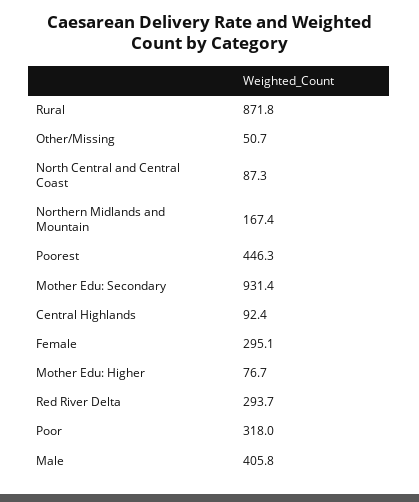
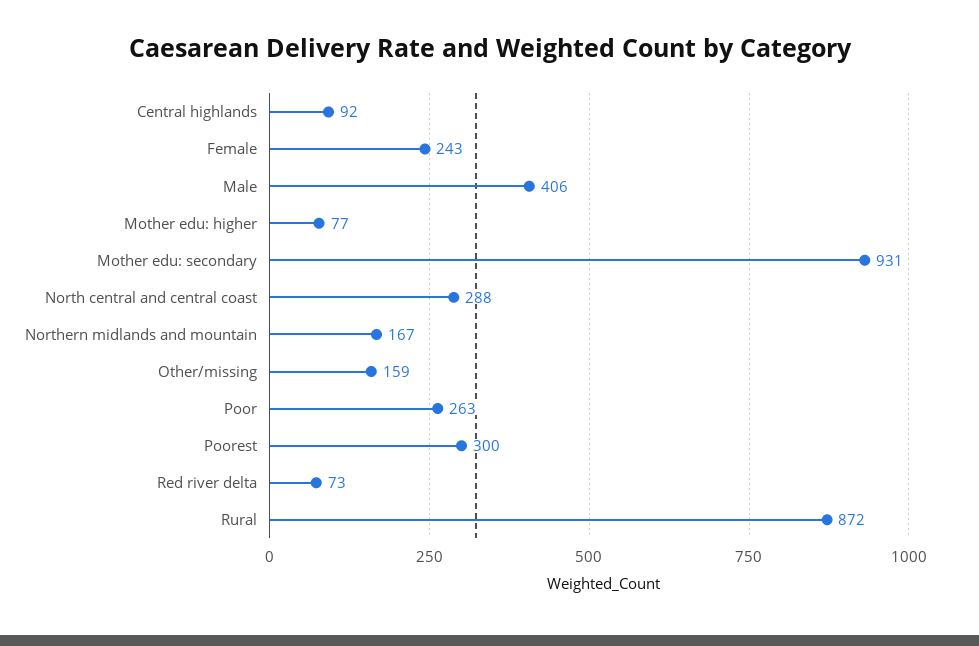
Other/Missing: 50.7 -> 159
North Central and Central Coast: 87.3 -> 288
Poorest: 446.3 -> 300
Female: 295.1 -> 243
Red River Delta: 293.7 -> 73
Poor: 318 -> 263

